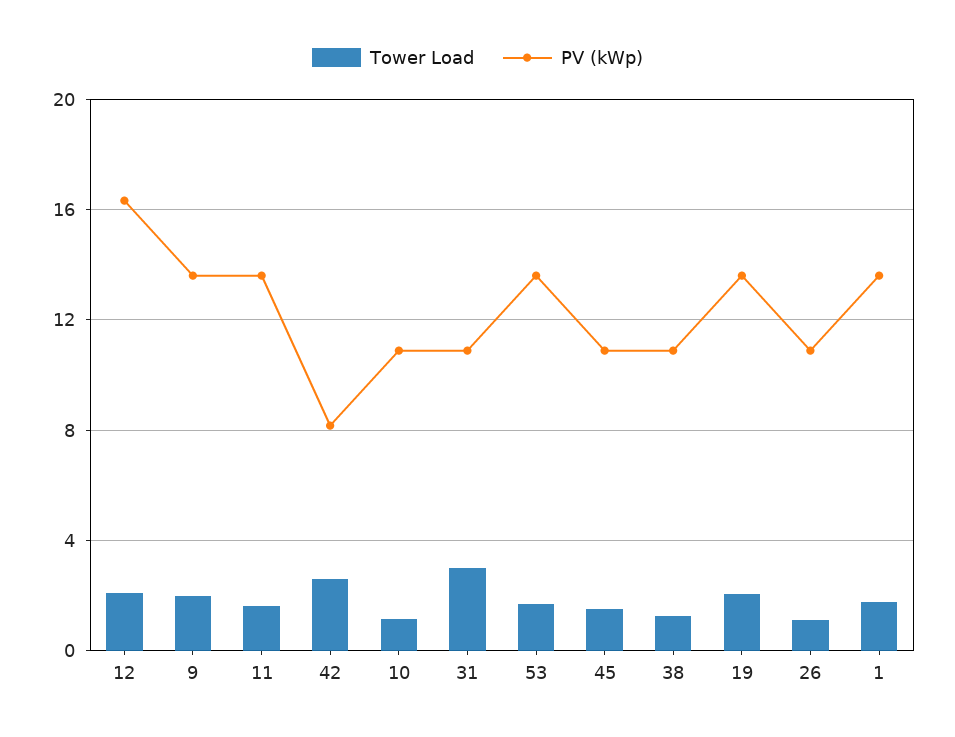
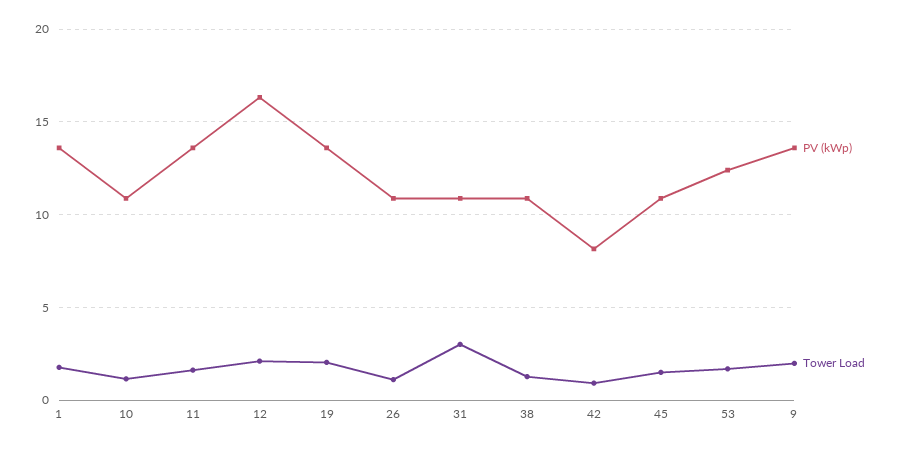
Tower Load, 42: 2.5 -> 1
PV (kWp), 53: 13.5 -> 12.5

